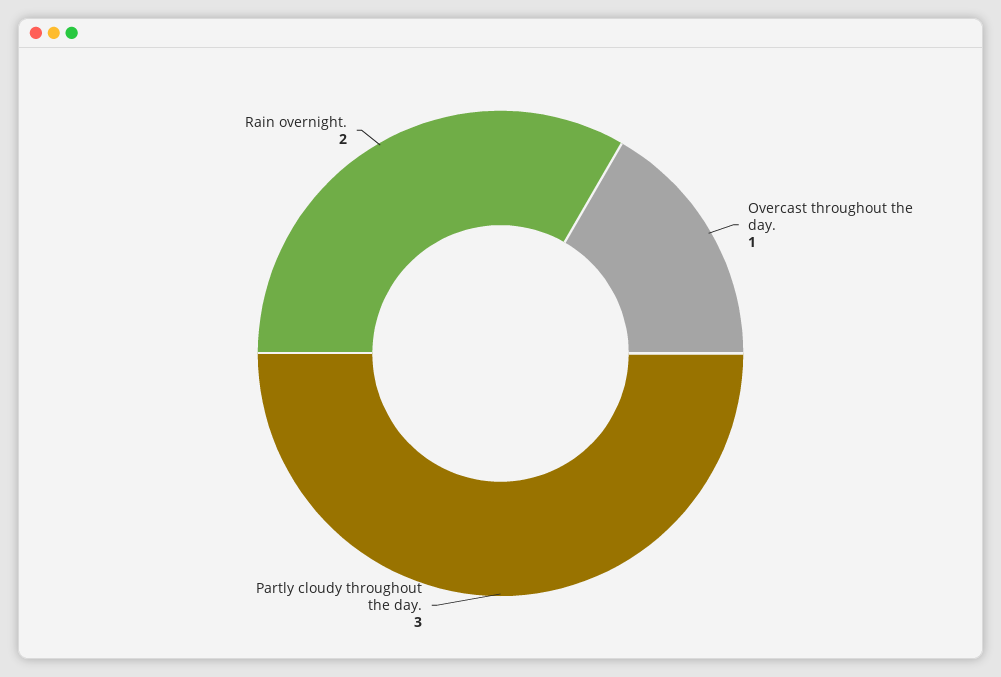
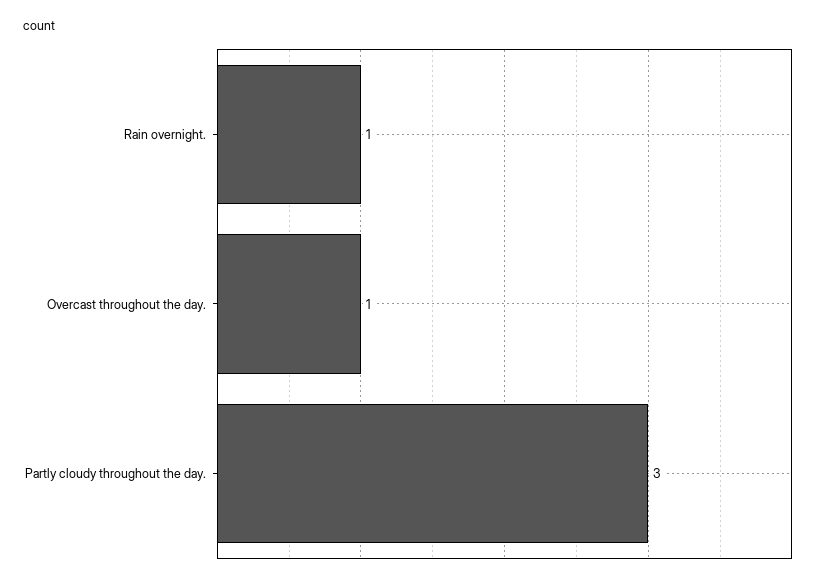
Rain overnight.: 2 -> 1

